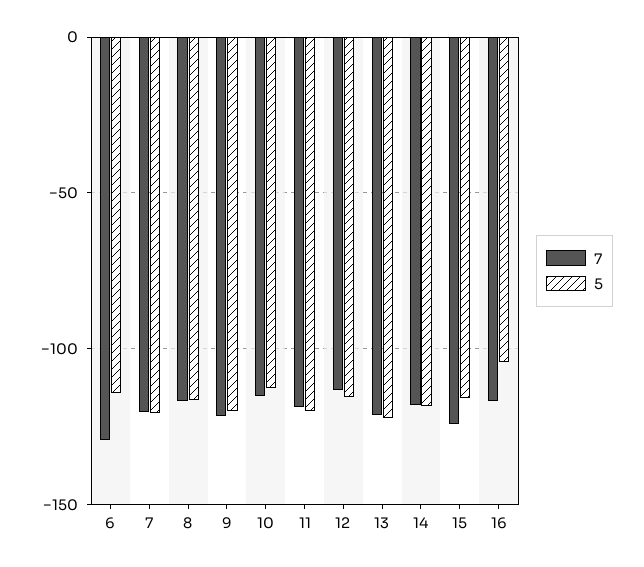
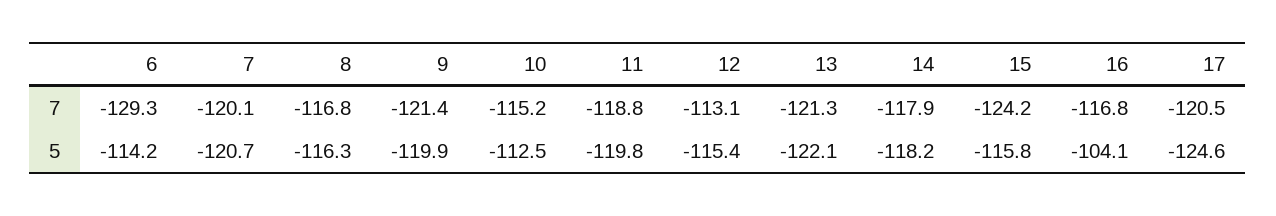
7, 17: none -> -120.5
5, 17: none -> -124.6

